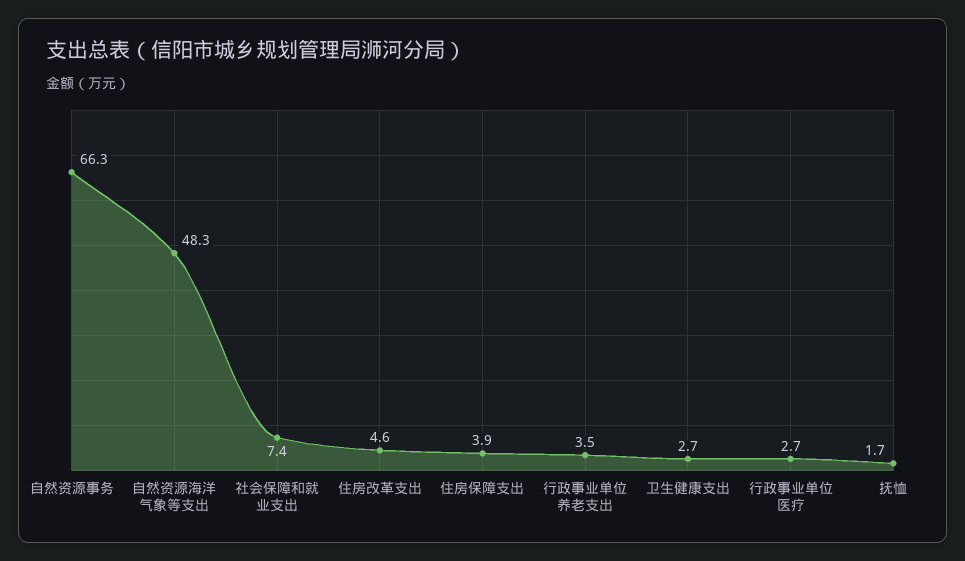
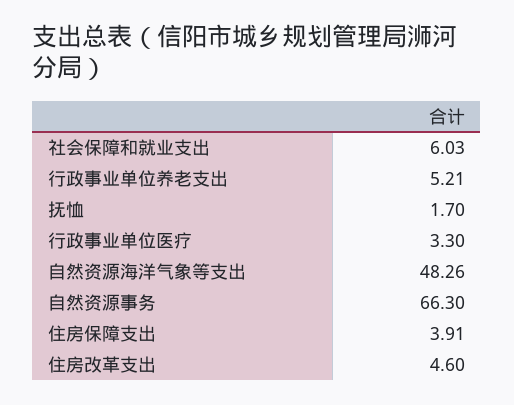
社会保障和就业支出: 7.4 -> 6.03
行政事业单位养老支出: 3.5 -> 5.21
卫生健康支出: 2.7 -> none
行政事业单位医疗: 2.7 -> 3.3

